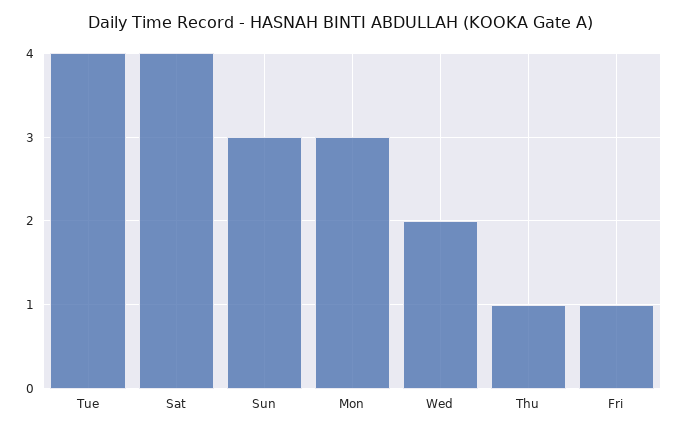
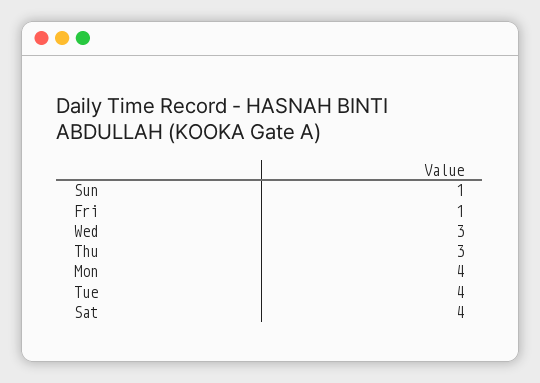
Sun: 3 -> 1
Mon: 3 -> 4
Wed: 2 -> 3
Thu: 1 -> 3

